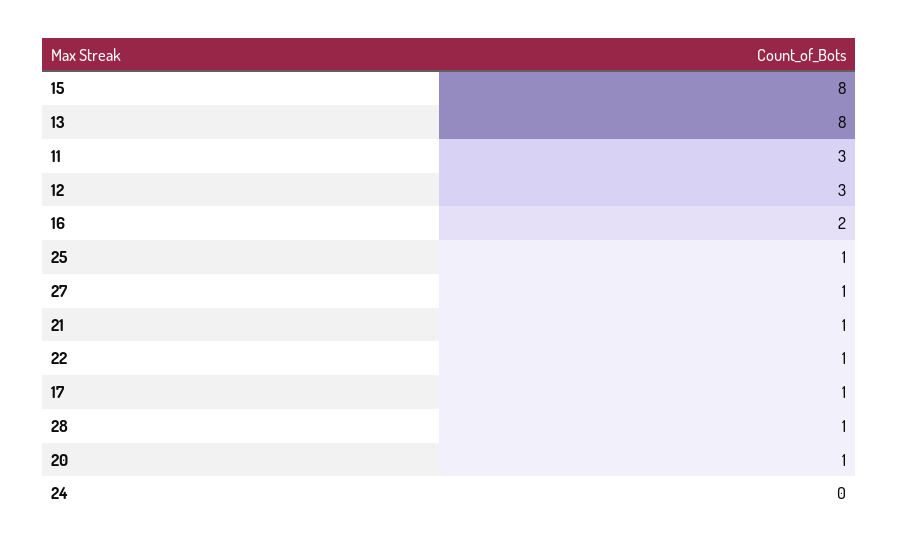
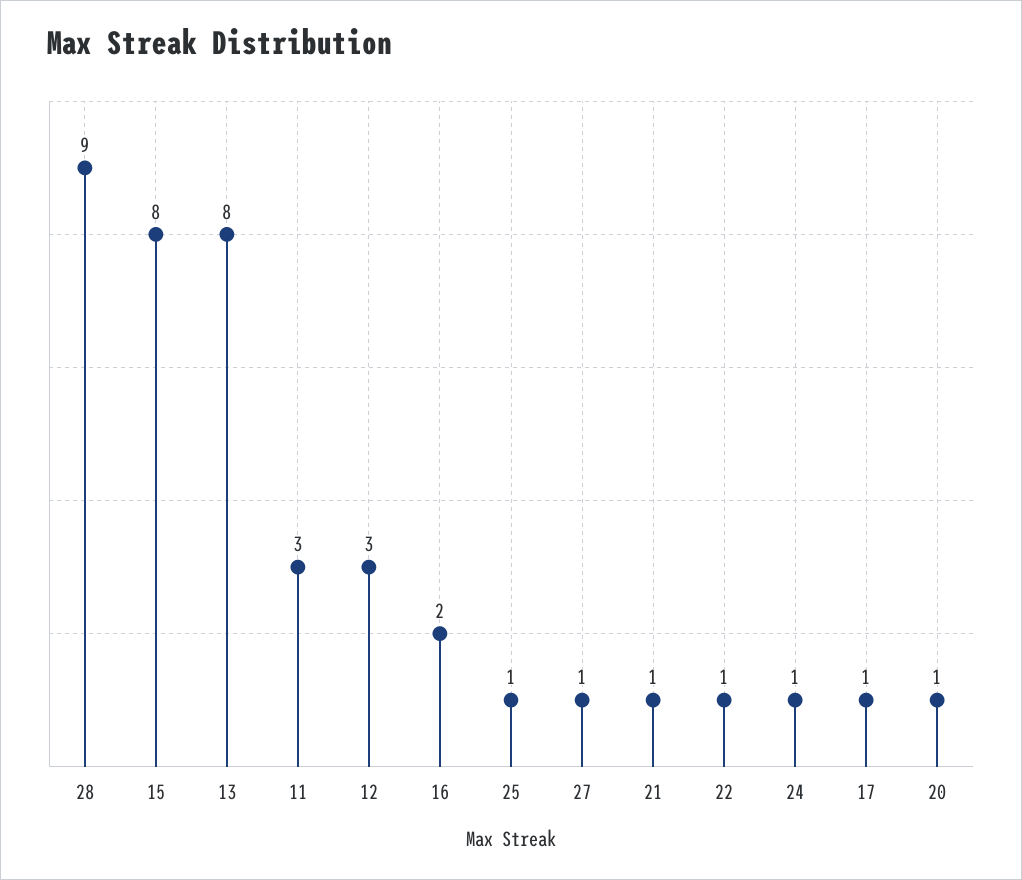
28: 1 -> 9
24: 0 -> 1

